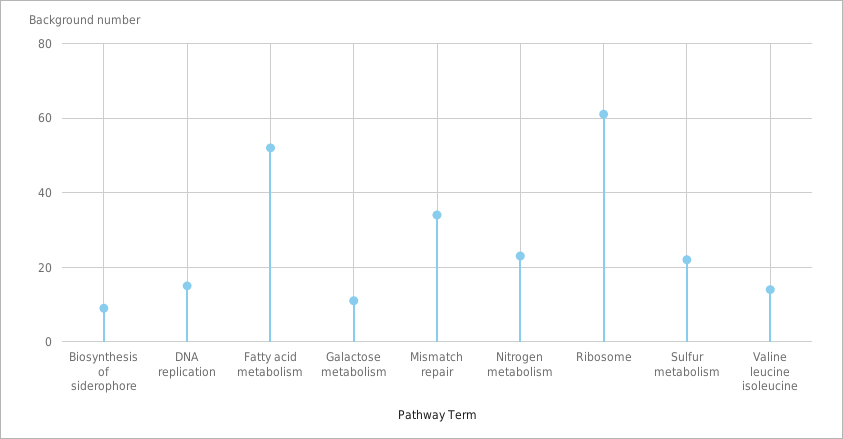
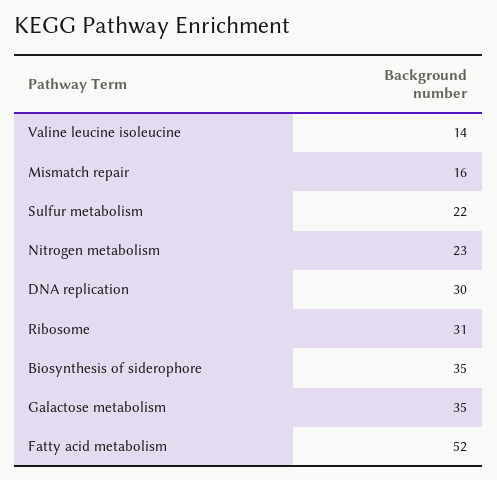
Biosynthesis of siderophore: 10 -> 35
DNA replication: 15 -> 30
Galactose metabolism: 10 -> 35
Mismatch repair: 35 -> 16
Ribosome: 60 -> 31

